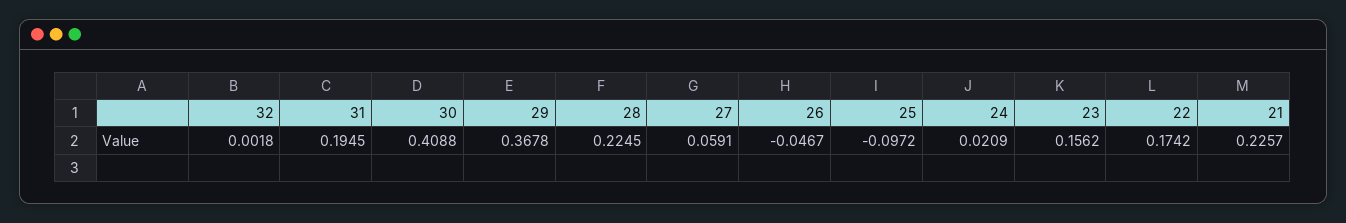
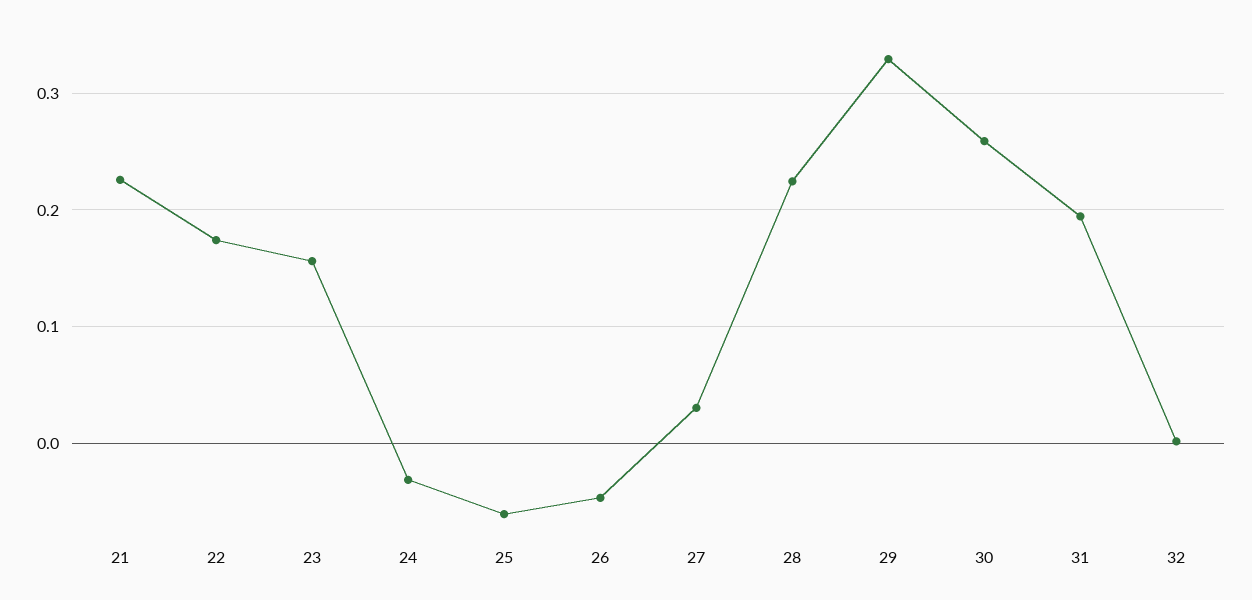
30: 0.4088 -> 0.26
29: 0.3678 -> 0.33
27: 0.0591 -> 0.03
25: -0.0972 -> -0.06
24: 0.0209 -> -0.03

